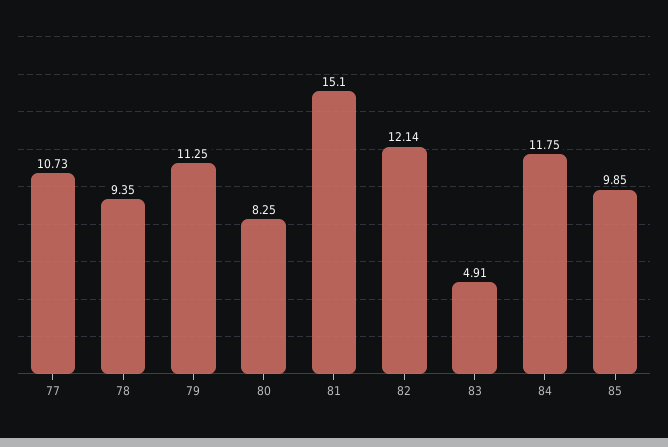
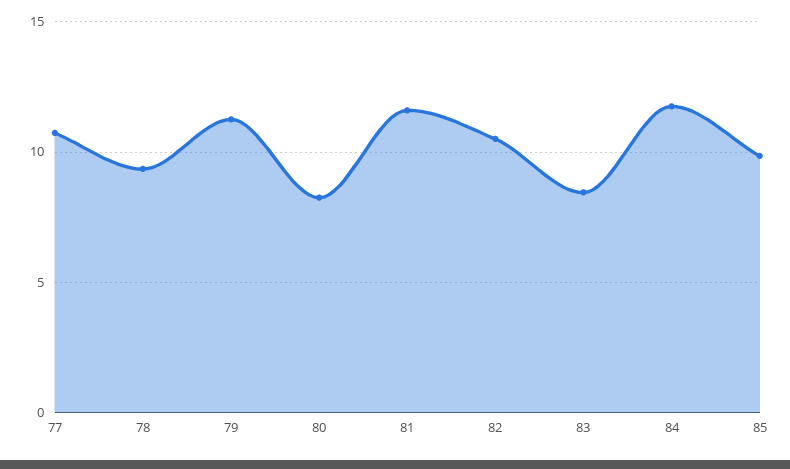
81: 15.1 -> 11.5
82: 12.14 -> 10.5
83: 4.91 -> 8.5

